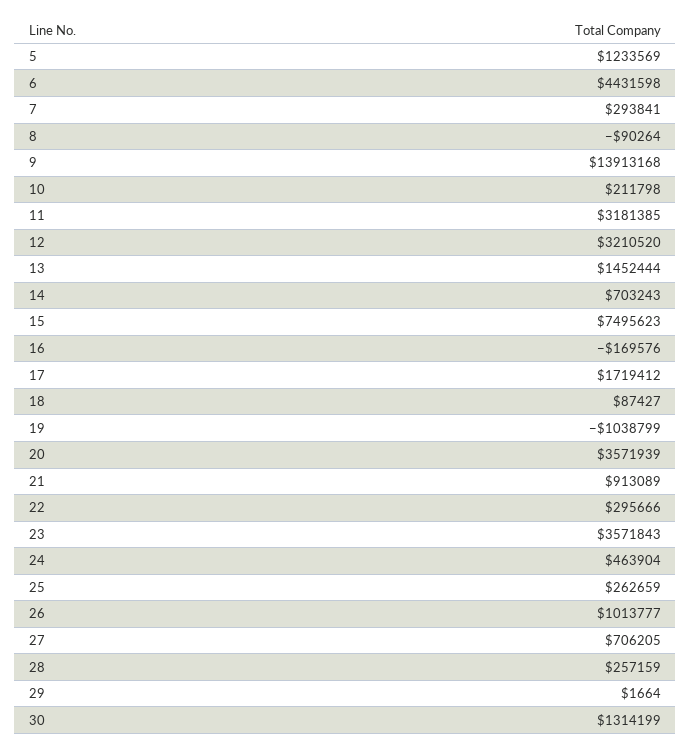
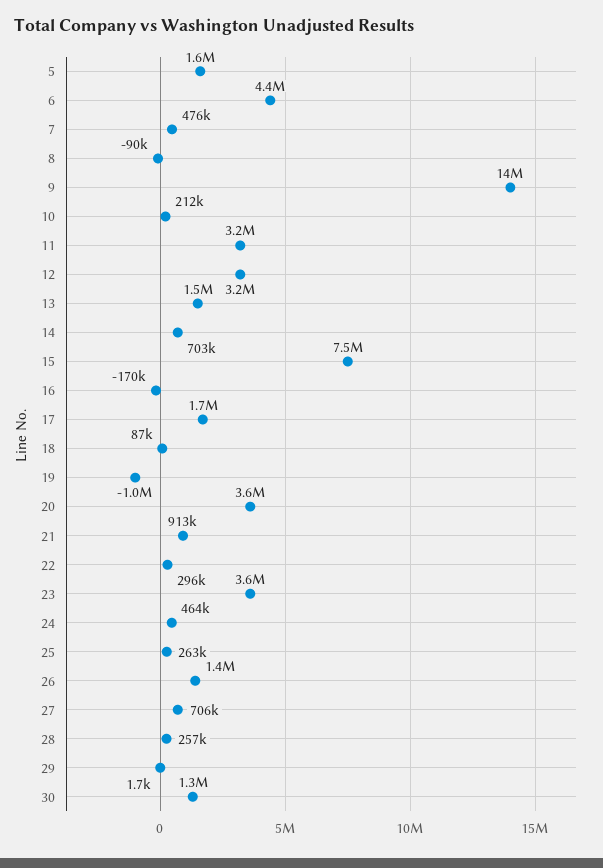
5: 1233569 -> 1600000
7: 293841 -> 476000
26: 1013777 -> 1400000

